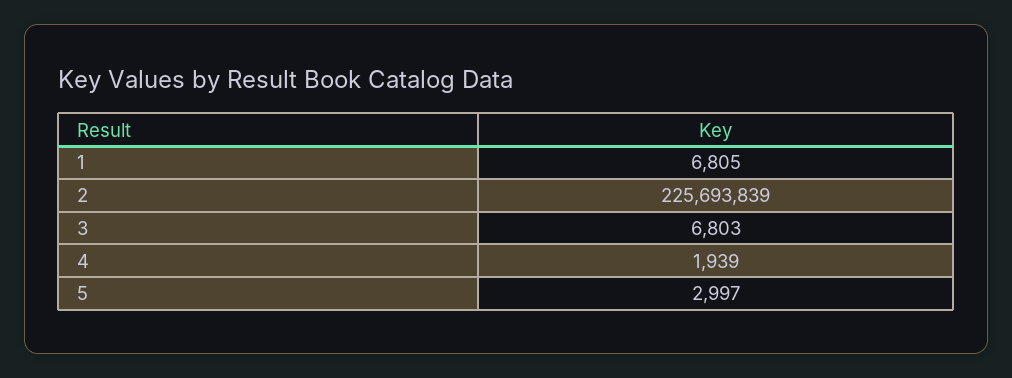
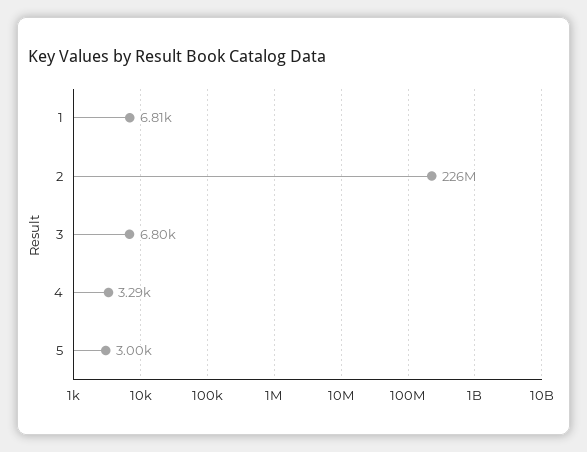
4: 1939 -> 3290

